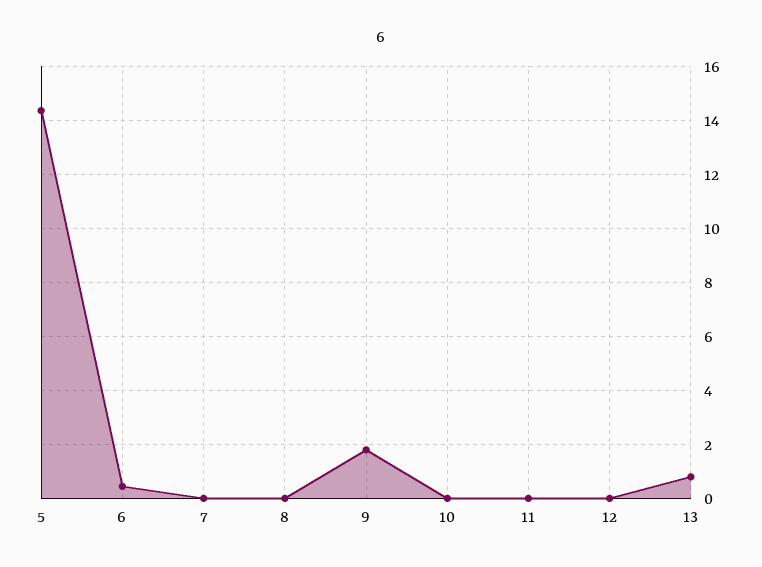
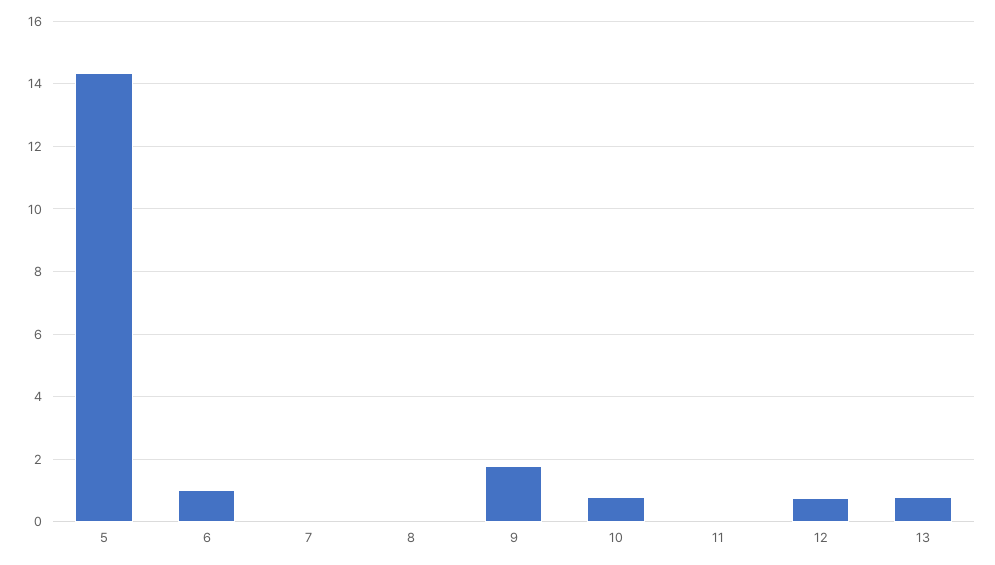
6: 0.5 -> 1
10: 0 -> 0.8
12: 0 -> 0.8

